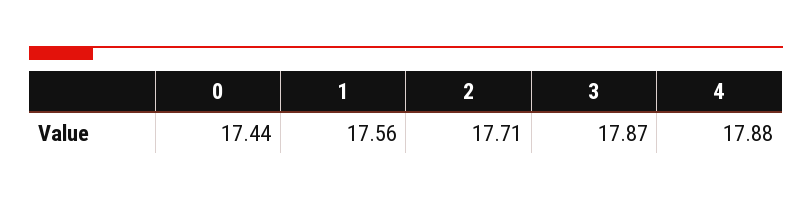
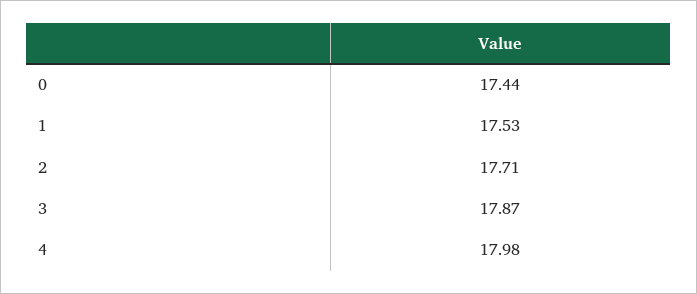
1: 17.56 -> 17.53
4: 17.88 -> 17.98

